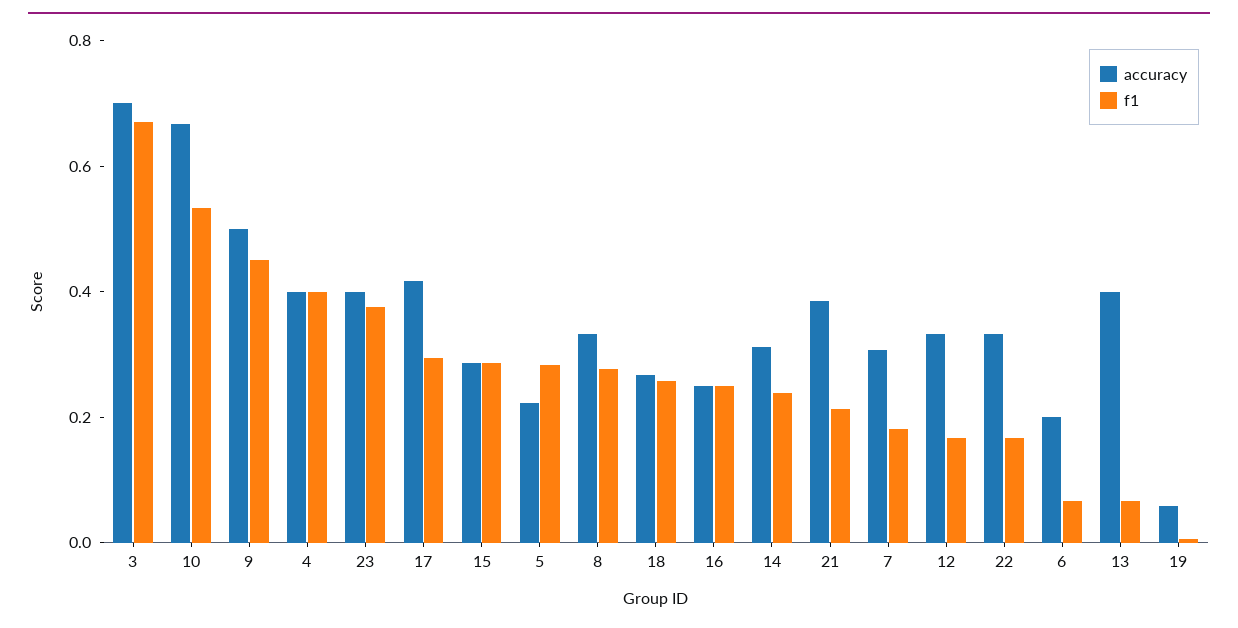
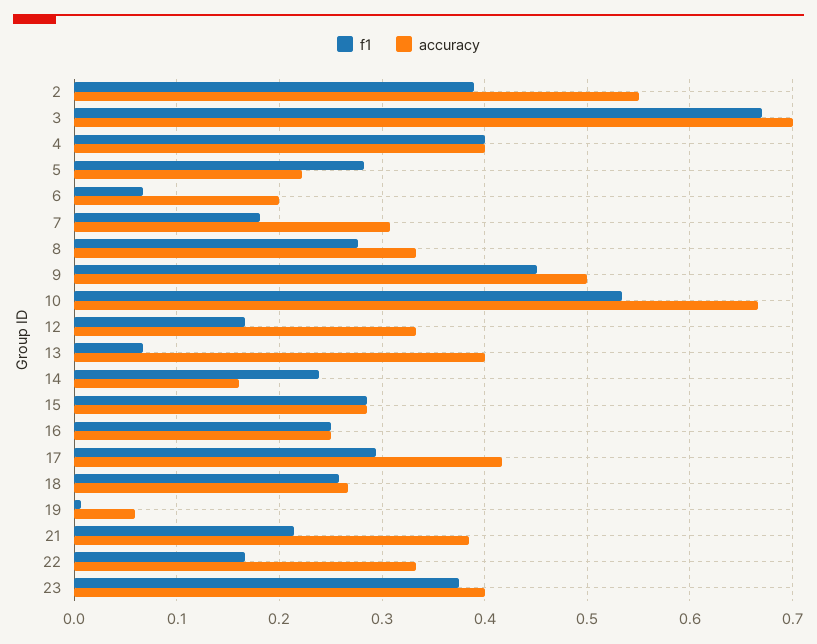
accuracy, 14: 0.3 -> 0.16
f1, 2: none -> 0.39
accuracy, 2: none -> 0.55

